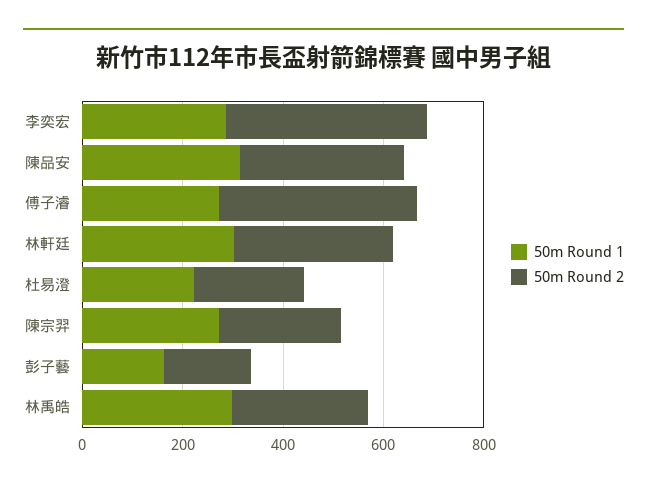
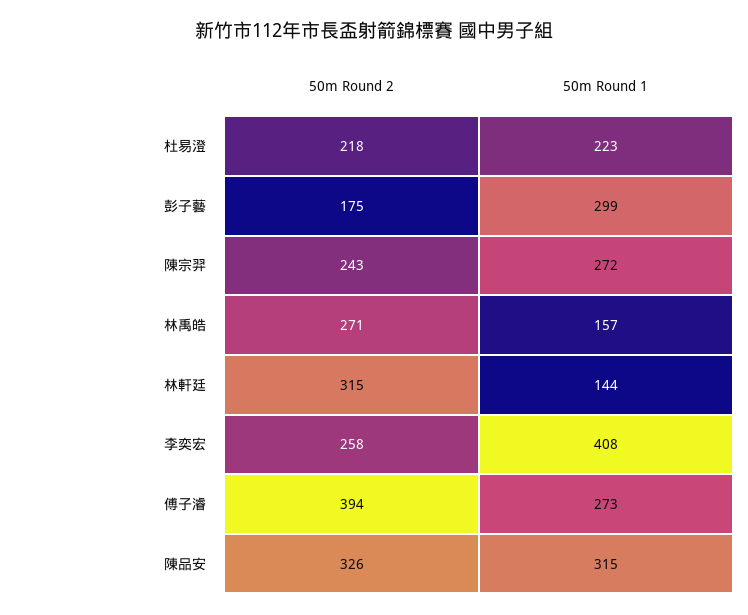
50m Round 1, 李奕宏: 300 -> 408
50m Round 2, 李奕宏: 400 -> 258
50m Round 1, 林軒廷: 300 -> 144
50m Round 1, 彭子藝: 150 -> 299
50m Round 1, 林禹皓: 300 -> 157

